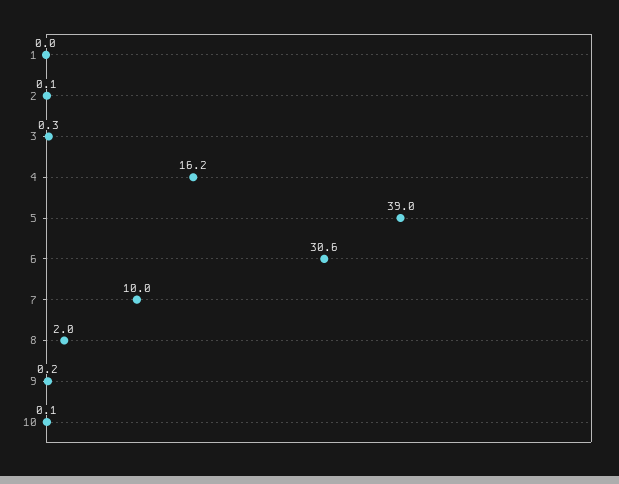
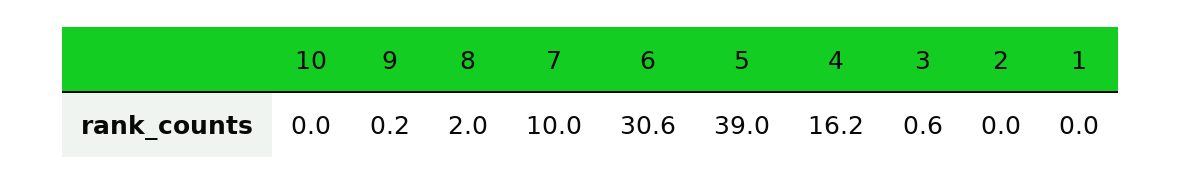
2: 0.1 -> 0
3: 0.3 -> 0.6
10: 0.1 -> 0

